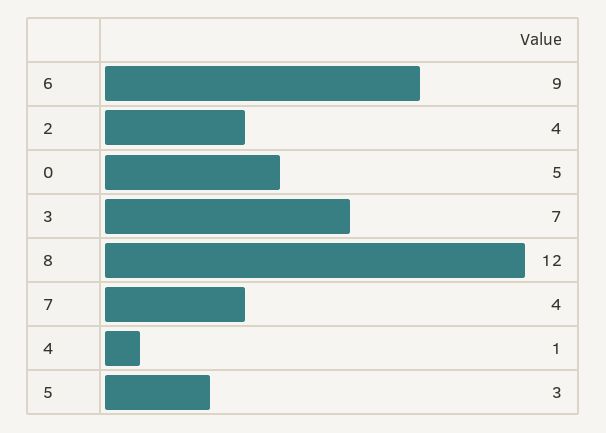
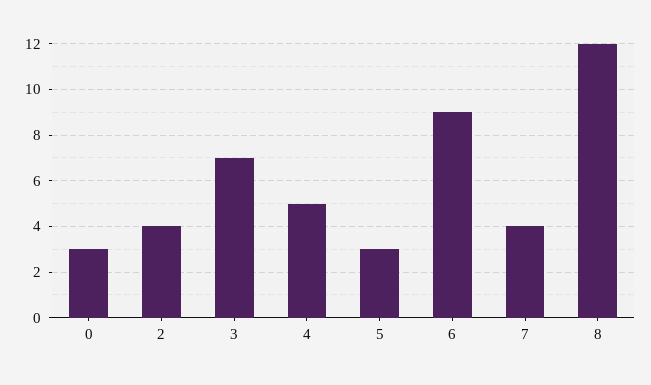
0: 5 -> 3
4: 1 -> 5

